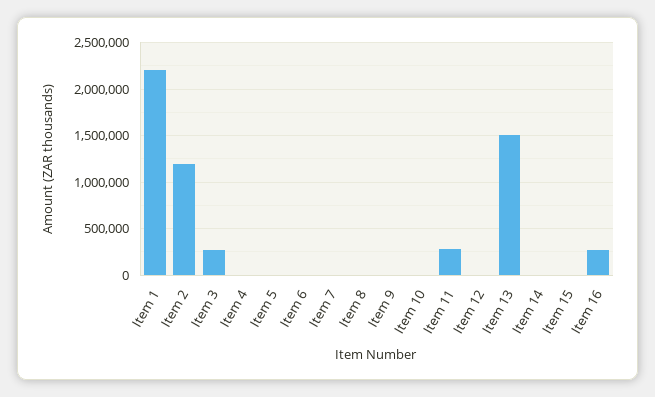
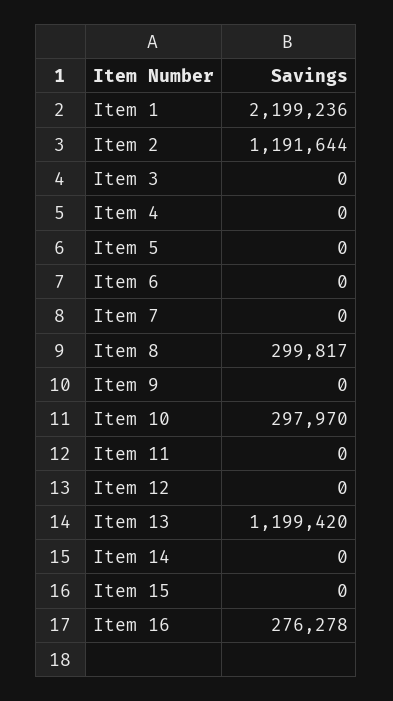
Item 3: 300000 -> 0
Item 8: 0 -> 299817
Item 10: 0 -> 297970
Item 11: 300000 -> 0
Item 13: 1500000 -> 1199420

